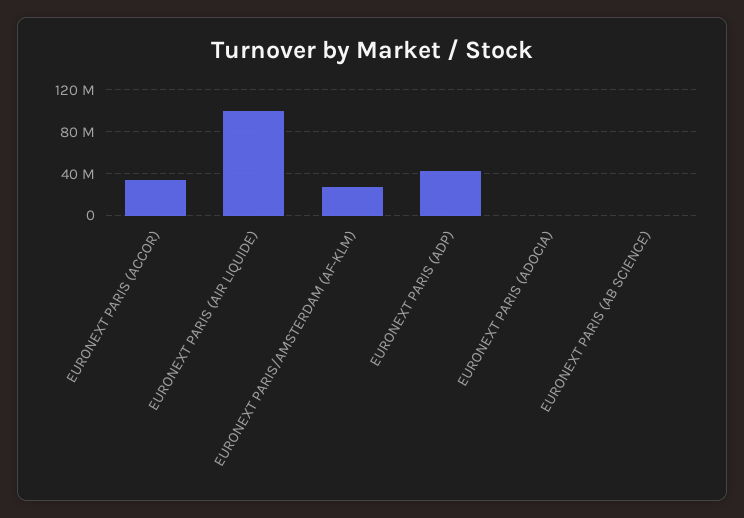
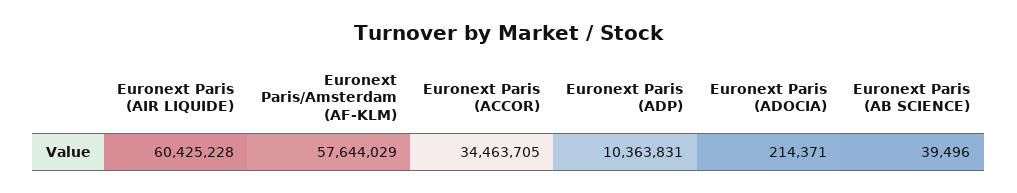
EURONEXT PARIS (AIR LIQUIDE): 100000000 -> 60425228
EURONEXT PARIS/AMSTERDAM (AF-KLM): 30000000 -> 57644029
EURONEXT PARIS (ADP): 40000000 -> 10363831

